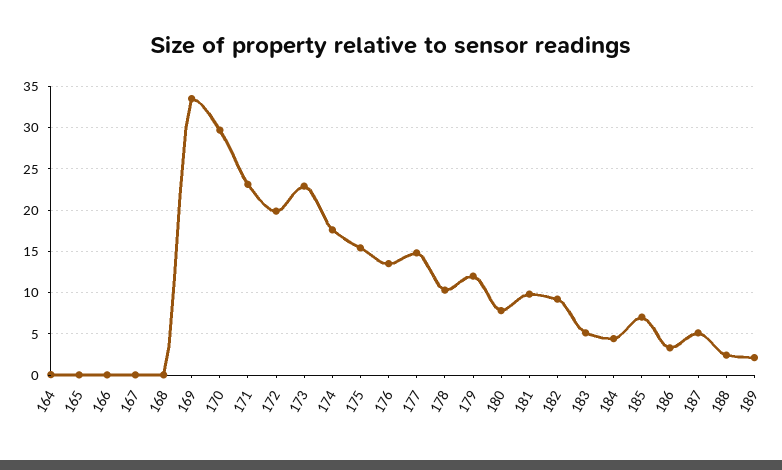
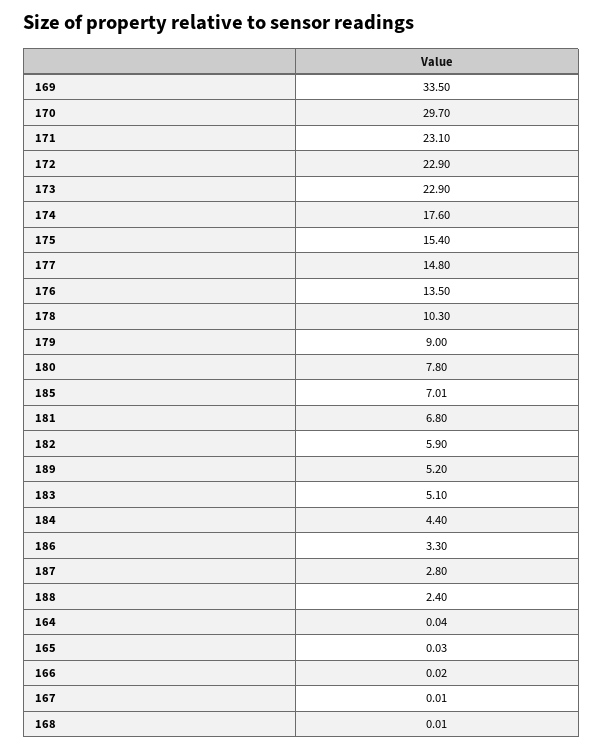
172: 20 -> 22.9
179: 12 -> 9
181: 10 -> 6.8
182: 9 -> 5.9
187: 5 -> 2.8
189: 2 -> 5.2

